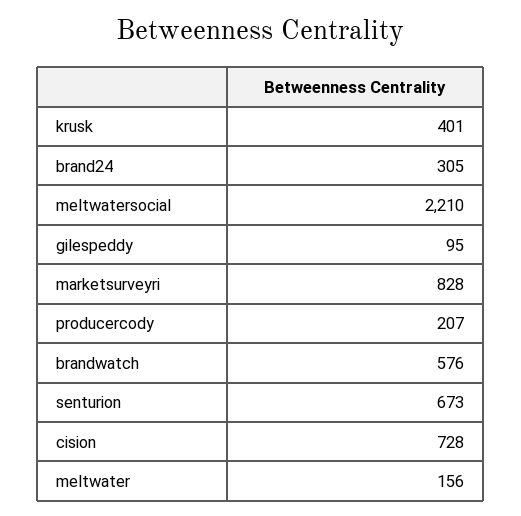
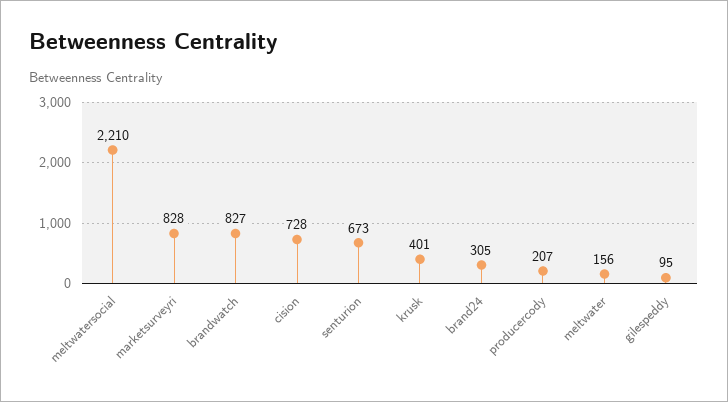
brandwatch: 576 -> 827

